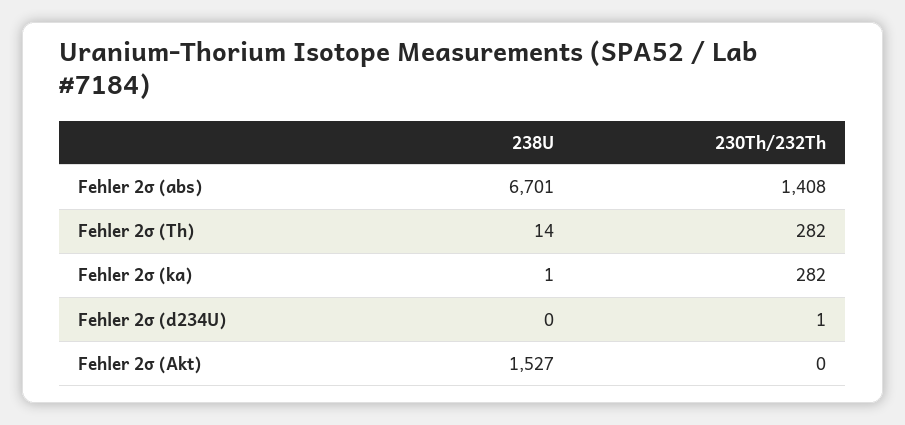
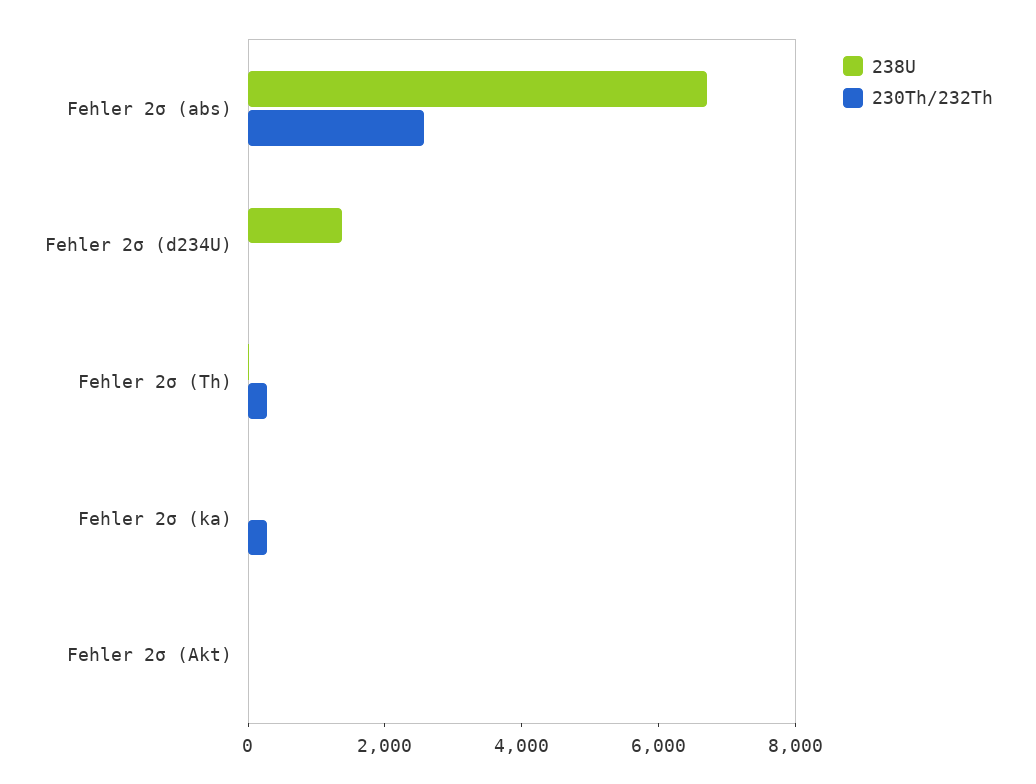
230Th/232Th, Fehler 2σ (abs): 1408 -> 2500
238U, Fehler 2σ (d234U): 0 -> 1500
238U, Fehler 2σ (Akt): 1527 -> 0

